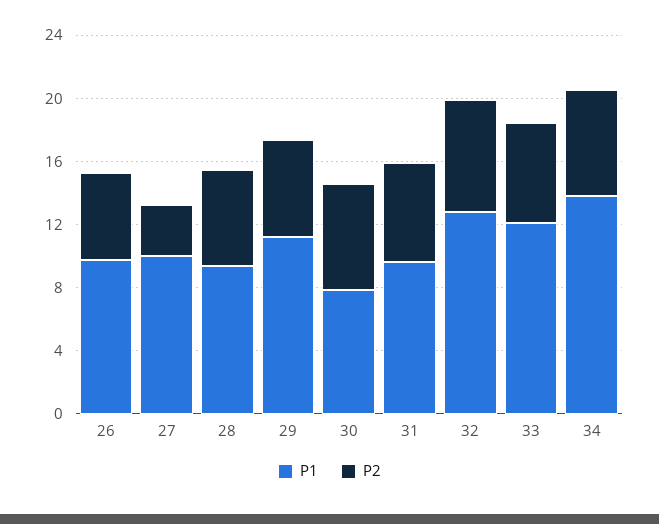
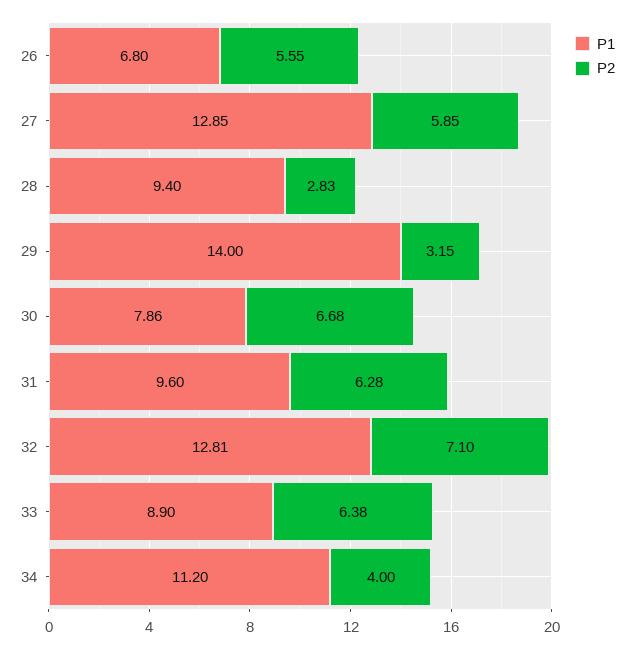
P1, 26: 10 -> 6.8
P1, 27: 10 -> 12.85
P2, 27: 3 -> 5.85
P2, 28: 6 -> 2.83
P1, 29: 11 -> 14
P2, 29: 6 -> 3.15
P1, 33: 12 -> 8.9
P1, 34: 14 -> 11.2
P2, 34: 7 -> 4

